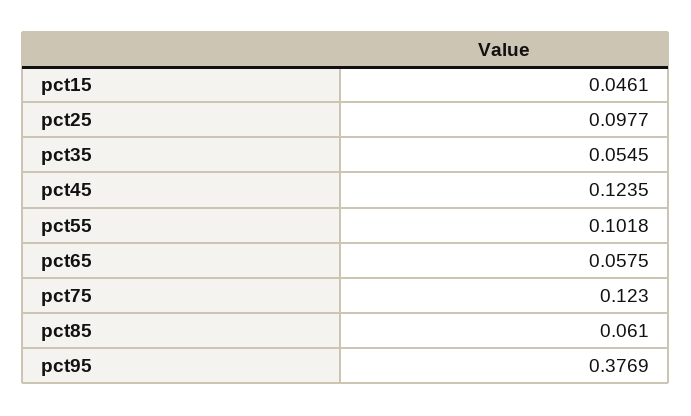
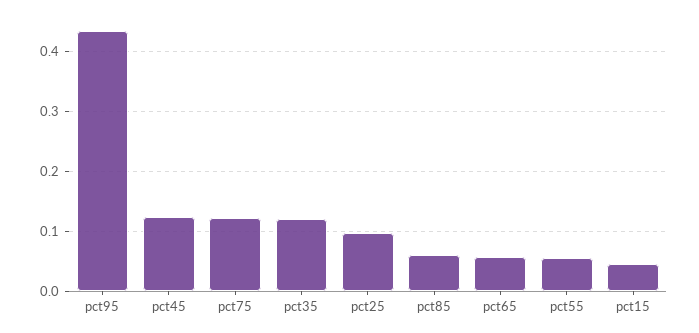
pct35: 0.0545 -> 0.12
pct55: 0.1018 -> 0.06
pct95: 0.3769 -> 0.44

